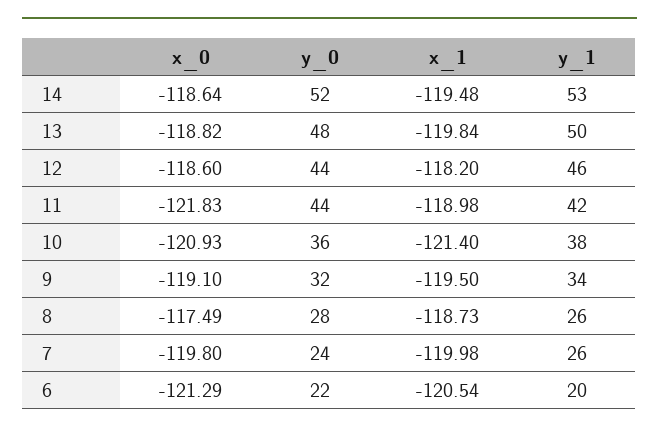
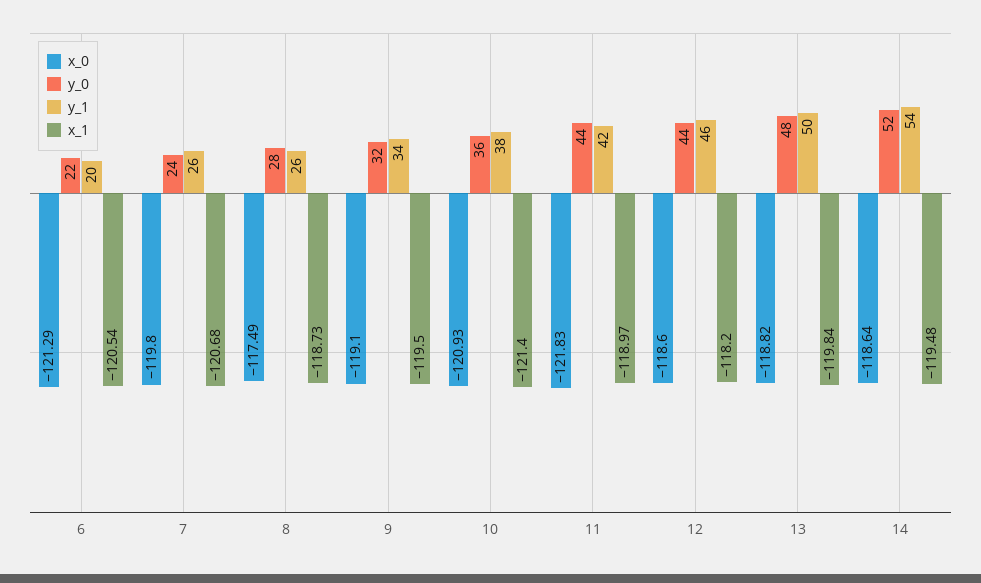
y_1, 14: 53 -> 54
x_1, 11: -118.98 -> -118.97
x_1, 7: -119.98 -> -120.68

